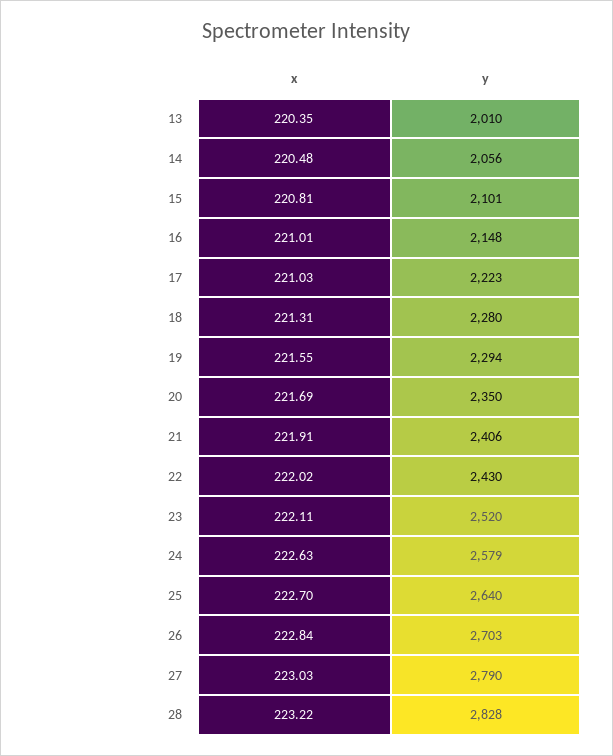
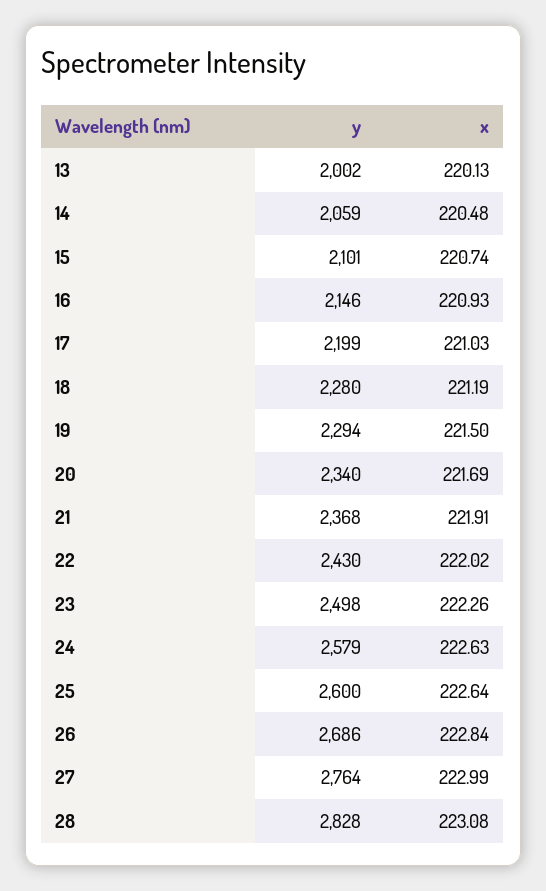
x, 13: 220.35 -> 220.13
y, 13: 2010 -> 2002
y, 14: 2056 -> 2059
x, 15: 220.81 -> 220.74
x, 16: 221.01 -> 220.93
y, 16: 2148 -> 2146
y, 17: 2223 -> 2199
x, 18: 221.31 -> 221.19
x, 19: 221.55 -> 221.5
y, 20: 2350 -> 2340
y, 21: 2406 -> 2368
x, 23: 222.11 -> 222.26
y, 23: 2520 -> 2498
x, 25: 222.7 -> 222.64
y, 25: 2640 -> 2600
y, 26: 2703 -> 2686
x, 27: 223.03 -> 222.99
y, 27: 2790 -> 2764
x, 28: 223.22 -> 223.08

